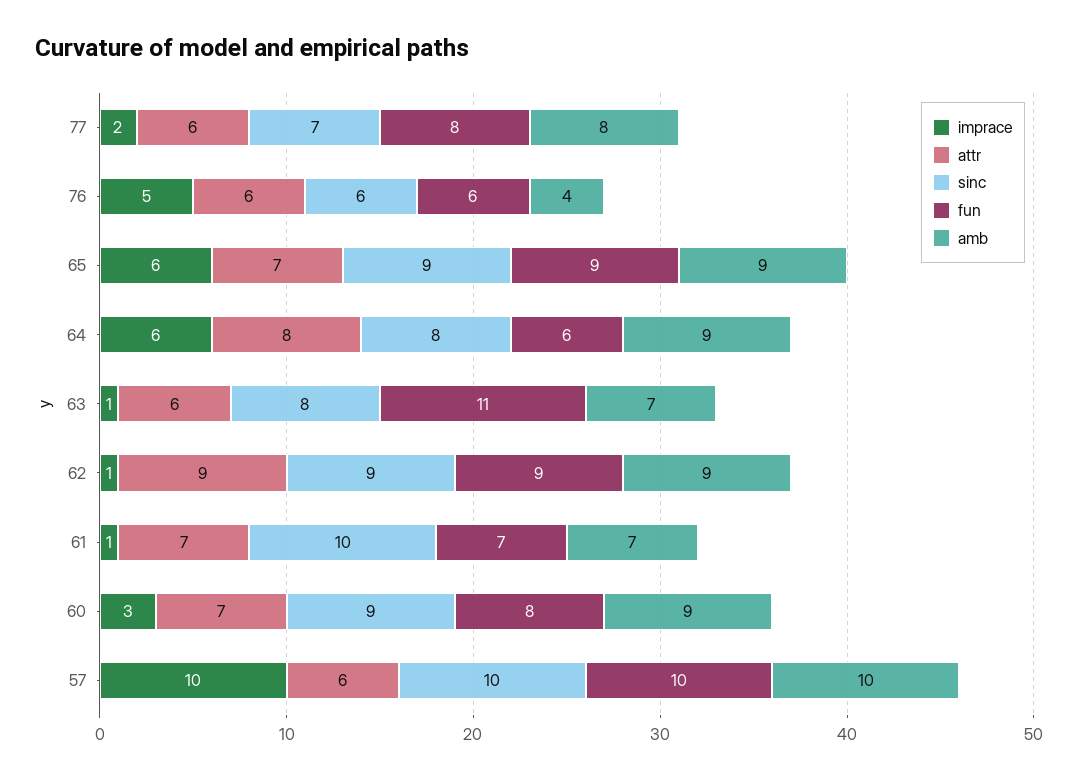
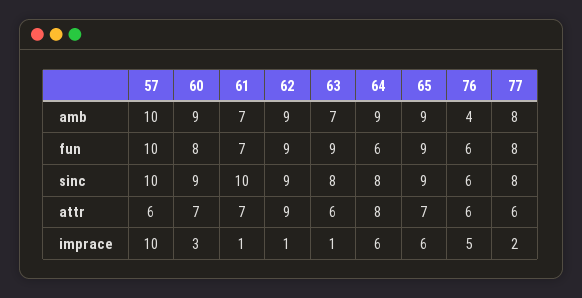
sinc, 77: 7 -> 8
fun, 63: 11 -> 9

